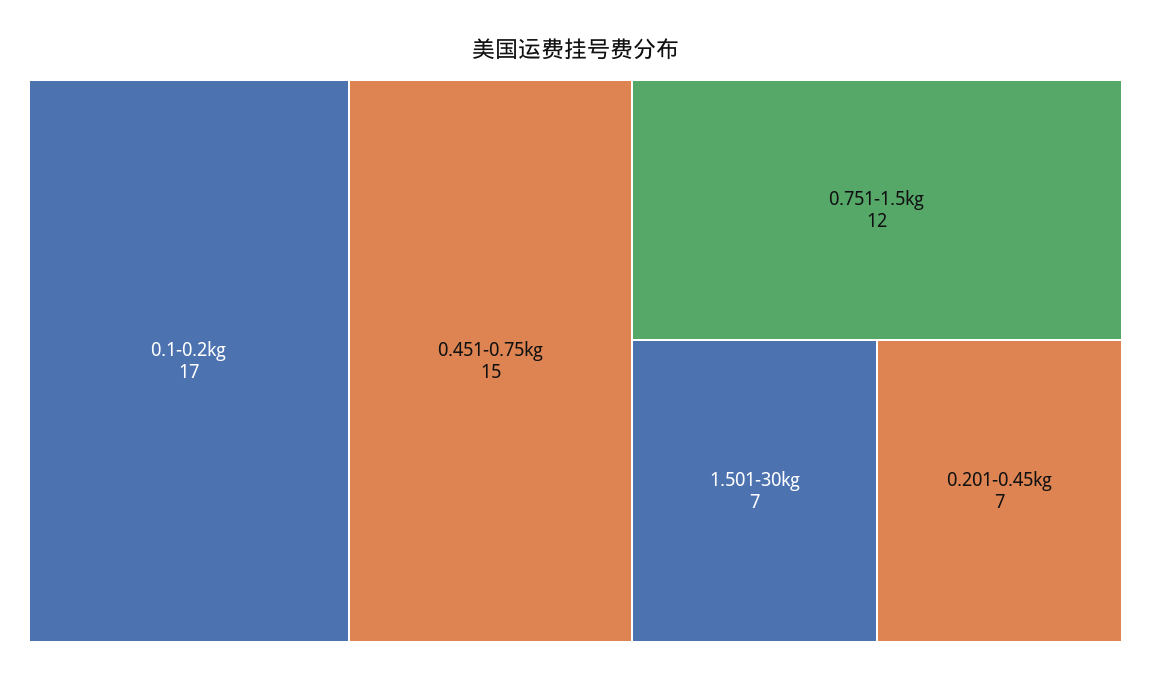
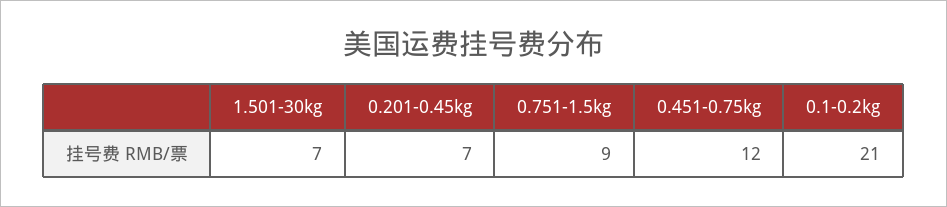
0.1-0.2kg: 17 -> 21
0.451-0.75kg: 15 -> 12
0.751-1.5kg: 12 -> 9

